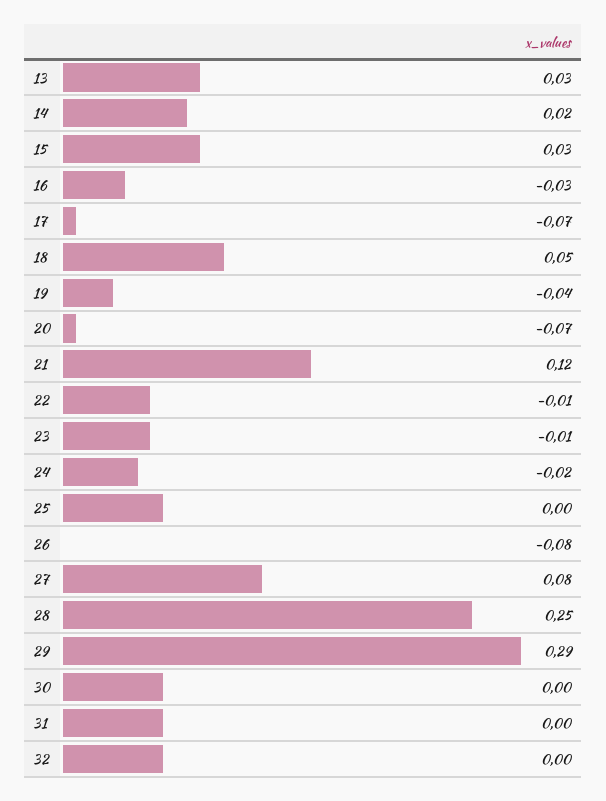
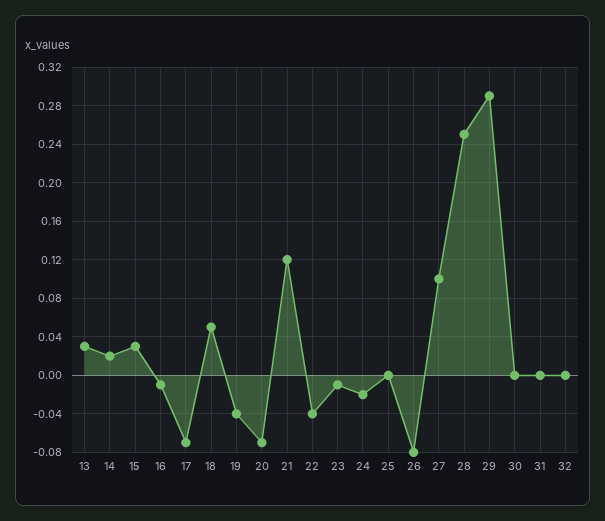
16: -0.03 -> -0.01
22: -0.01 -> -0.04
27: 0.08 -> 0.1

